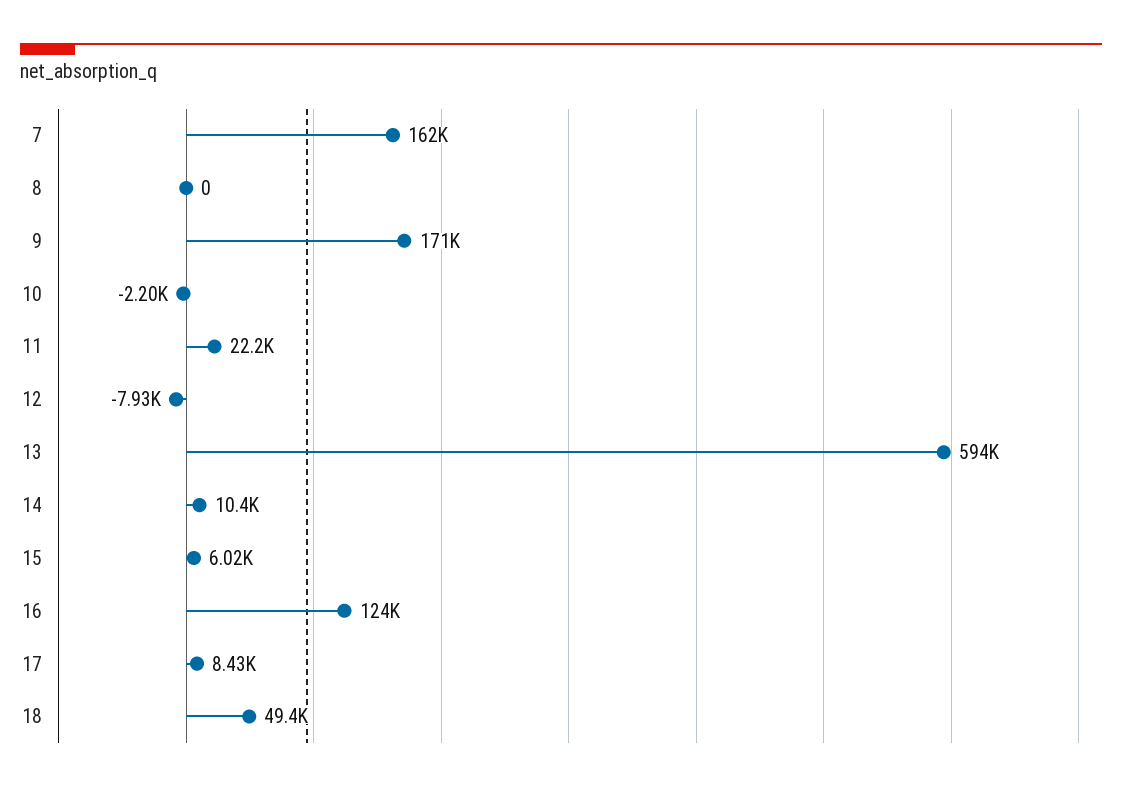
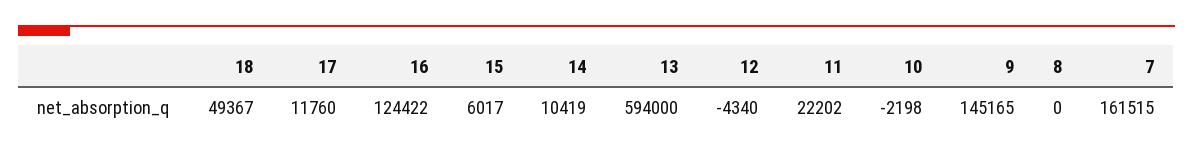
9: 171000 -> 145165
12: -7930 -> -4340
17: 8430 -> 11760

